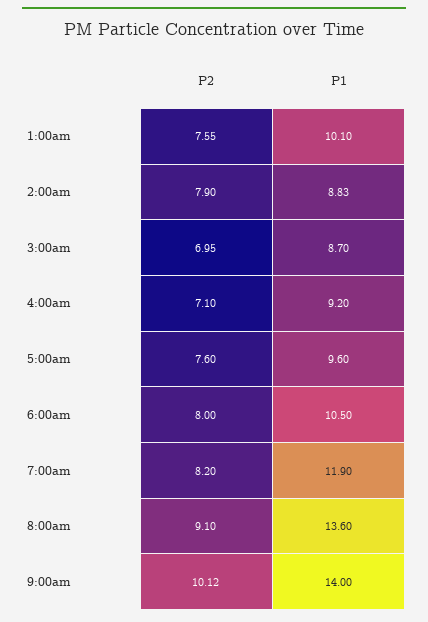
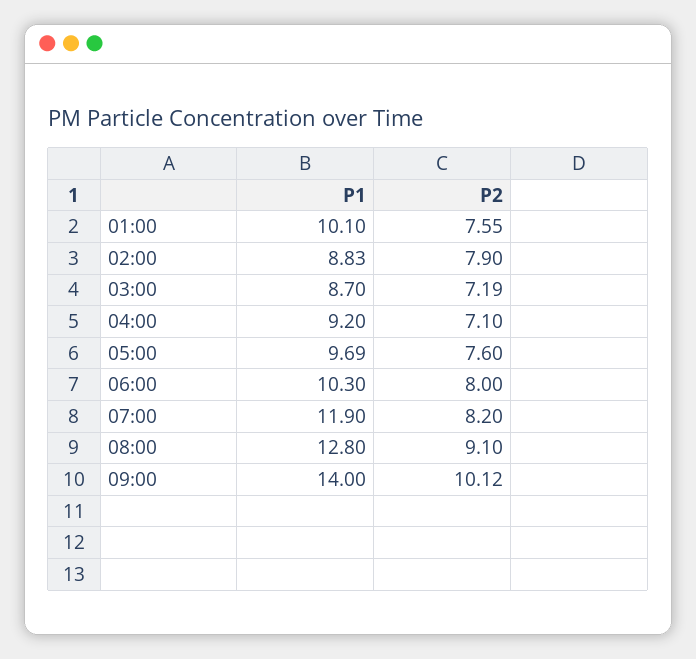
P2, 3:00am: 6.95 -> 7.19
P1, 5:00am: 9.6 -> 9.69
P1, 6:00am: 10.5 -> 10.3
P1, 8:00am: 13.6 -> 12.8

